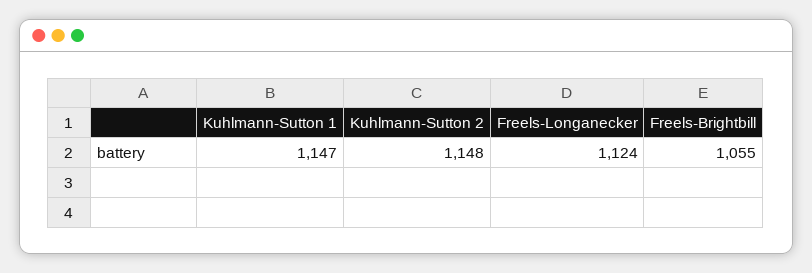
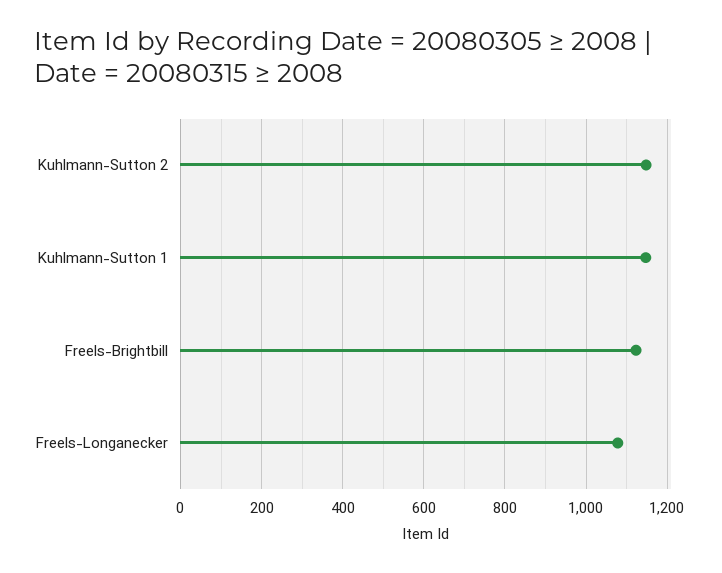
Freels-Longanecker: 1124 -> 1080
Freels-Brightbill: 1055 -> 1120

